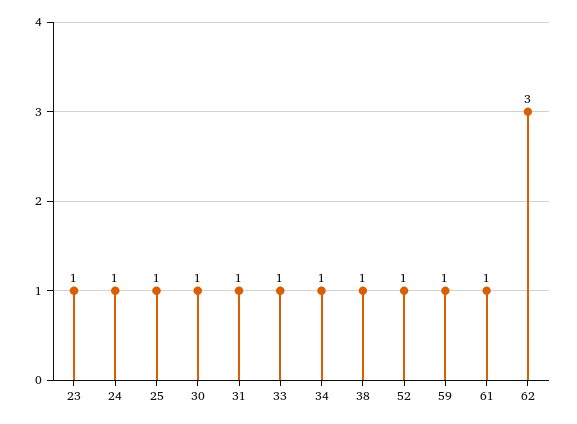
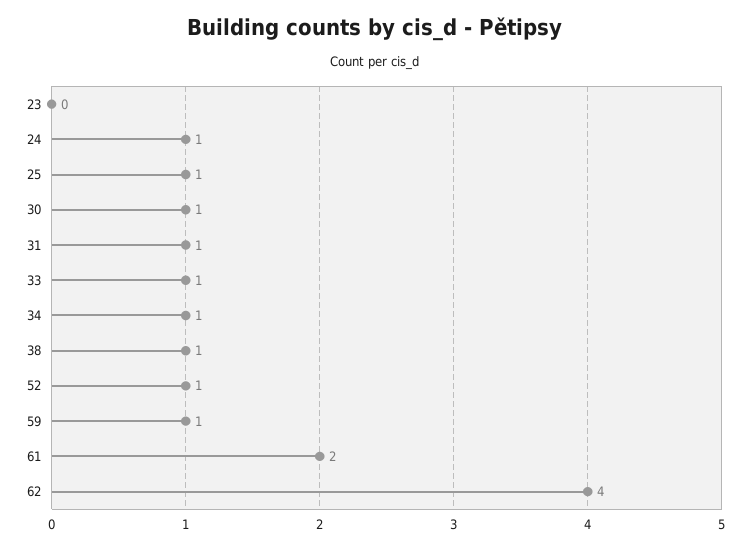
23: 1 -> 0
61: 1 -> 2
62: 3 -> 4

